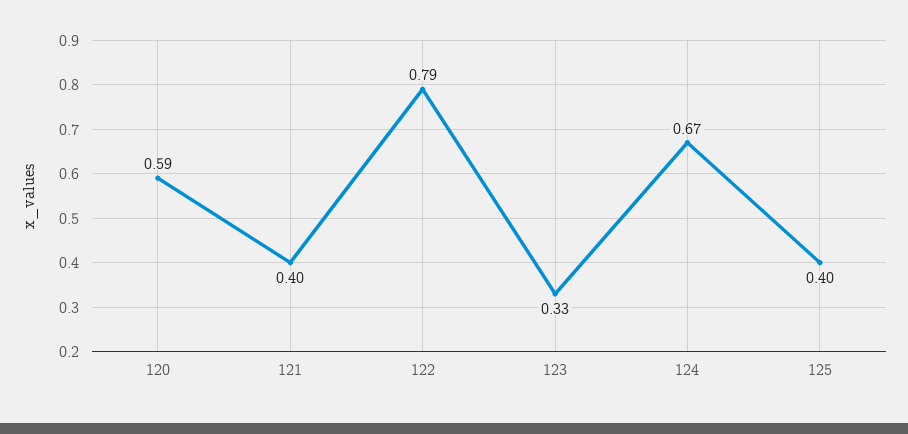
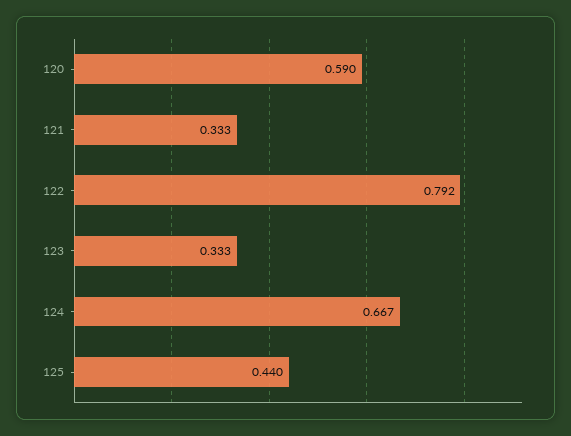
121: 0.4 -> 0.333
125: 0.4 -> 0.44

